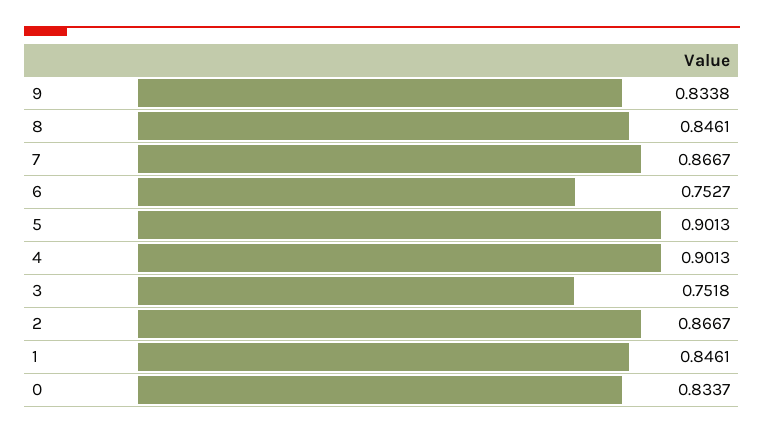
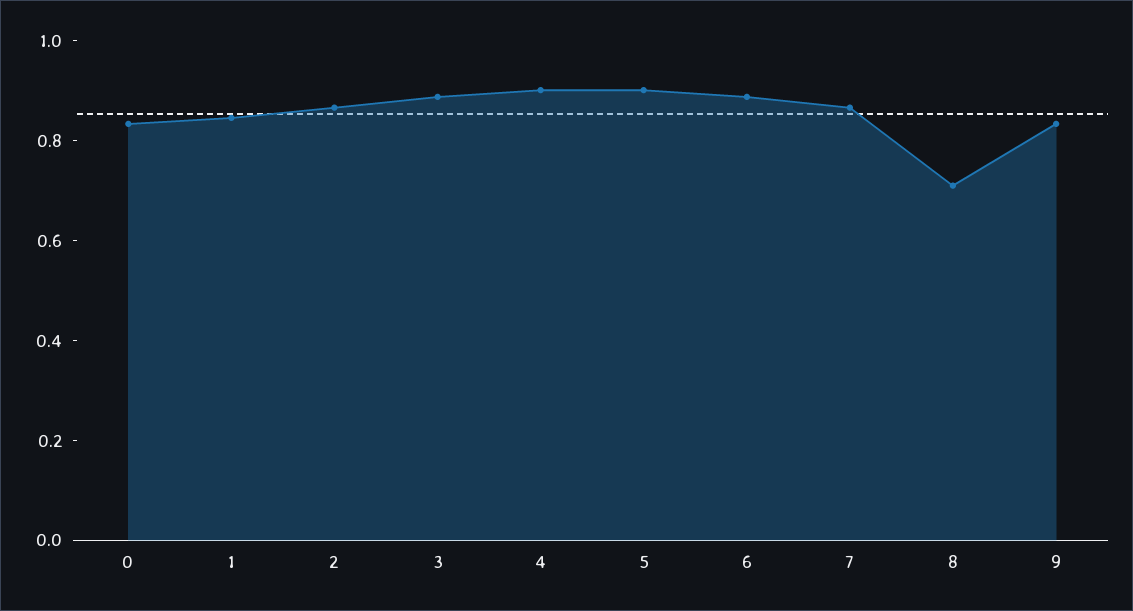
8: 0.8461 -> 0.7
6: 0.7527 -> 0.9
3: 0.7518 -> 0.9

